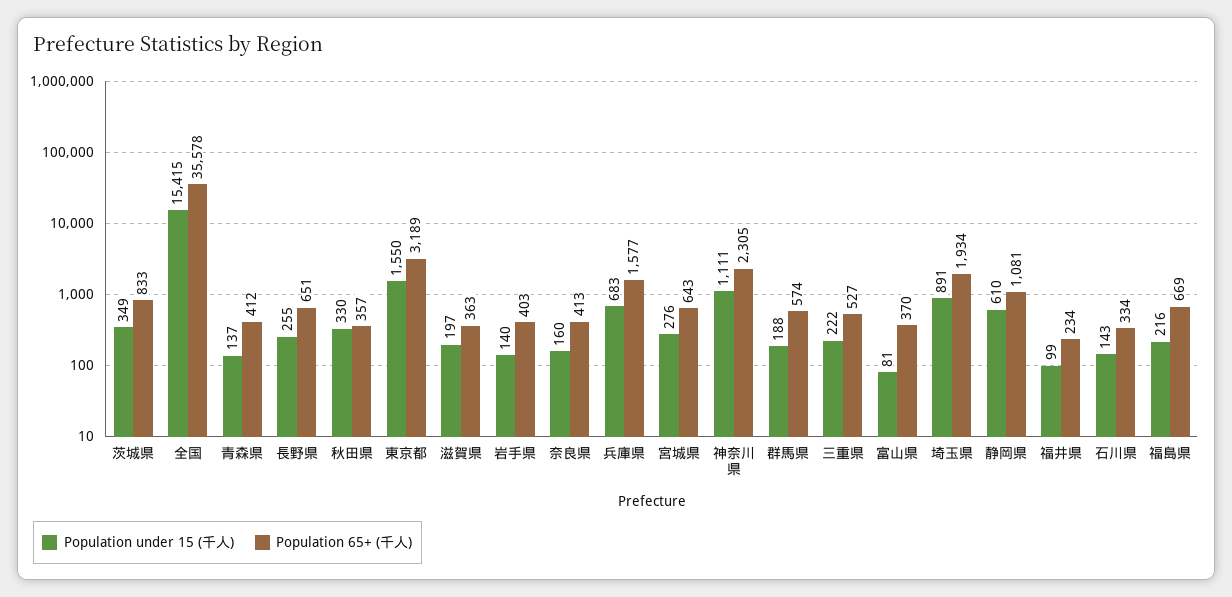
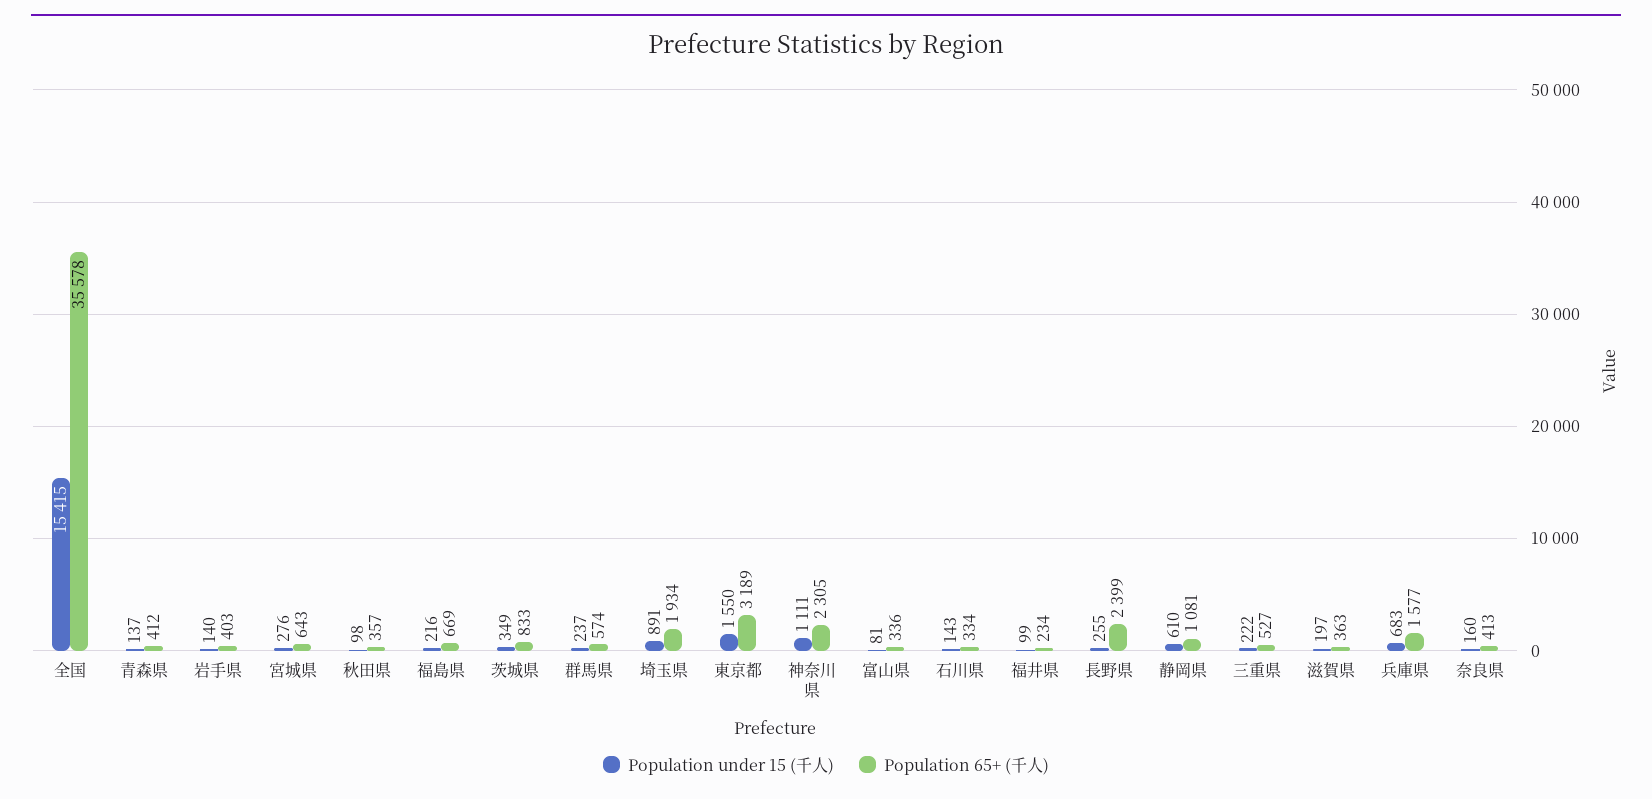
Population 65+ (千人), 長野県: 651 -> 2399
Population under 15 (千人), 秋田県: 330 -> 98
Population under 15 (千人), 群馬県: 188 -> 237
Population 65+ (千人), 富山県: 370 -> 336

